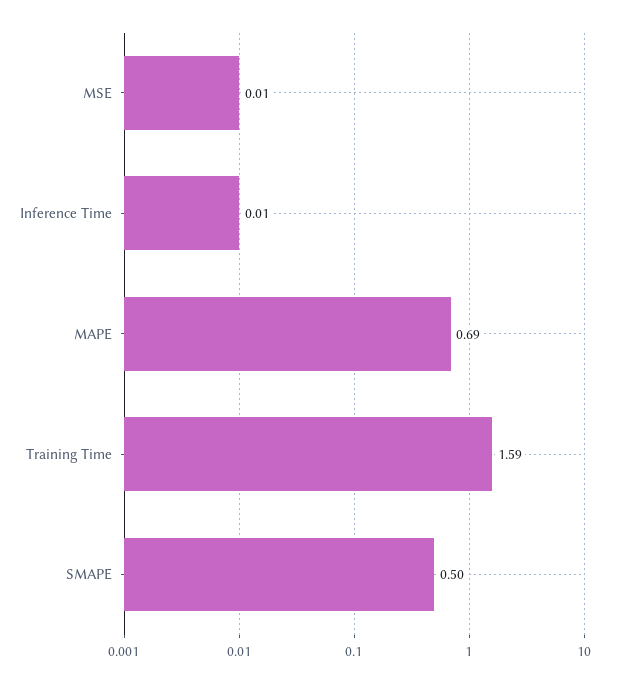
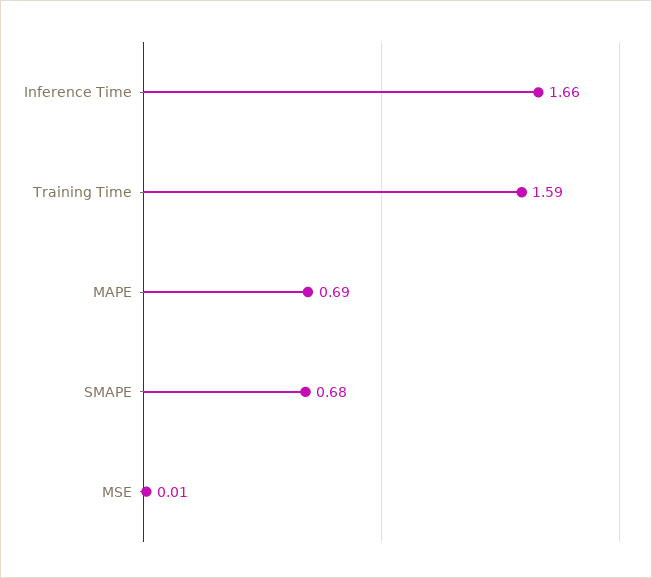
Inference Time: 0.01 -> 1.66
SMAPE: 0.5 -> 0.68

